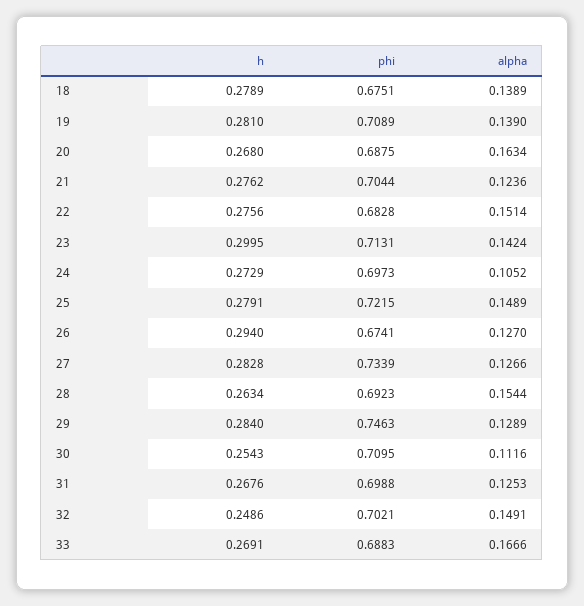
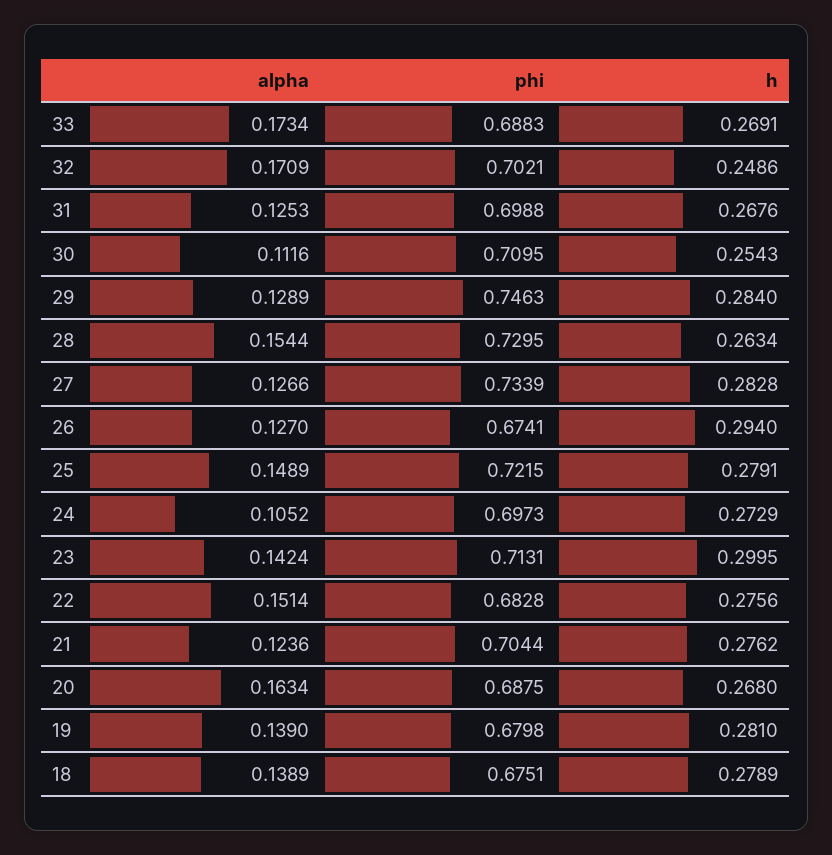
phi, 19: 0.7089 -> 0.6798
phi, 28: 0.6923 -> 0.7295
alpha, 32: 0.1491 -> 0.1709
alpha, 33: 0.1666 -> 0.1734

